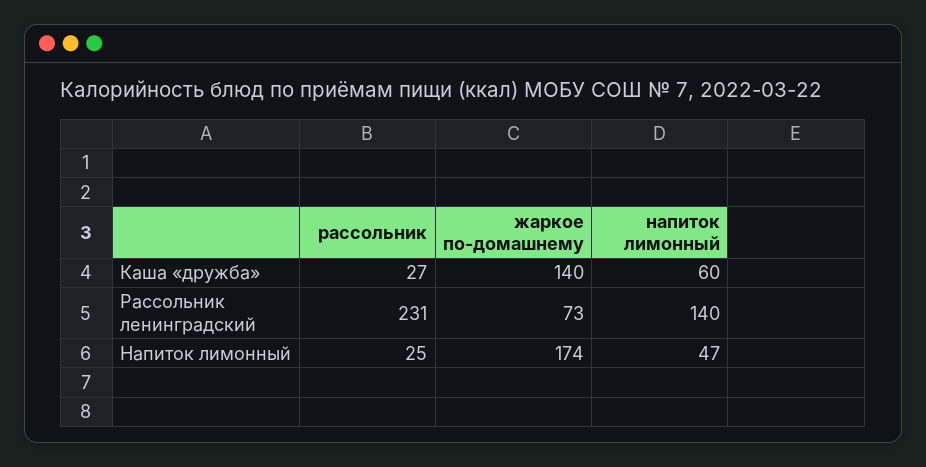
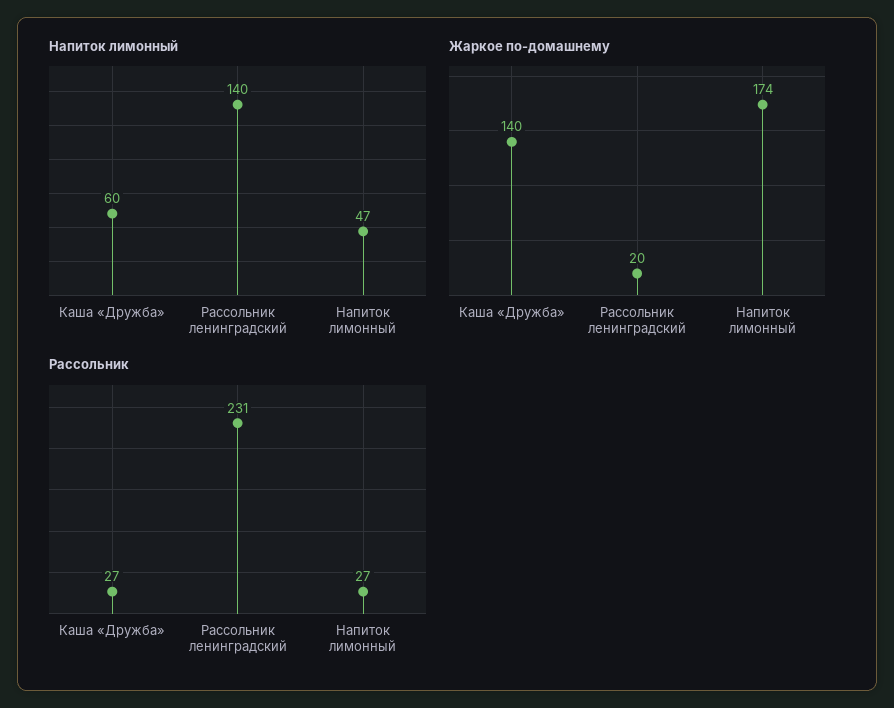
жаркое по-домашнему, Рассольник ленинградский: 73 -> 20
рассольник, Напиток лимонный: 25 -> 27

